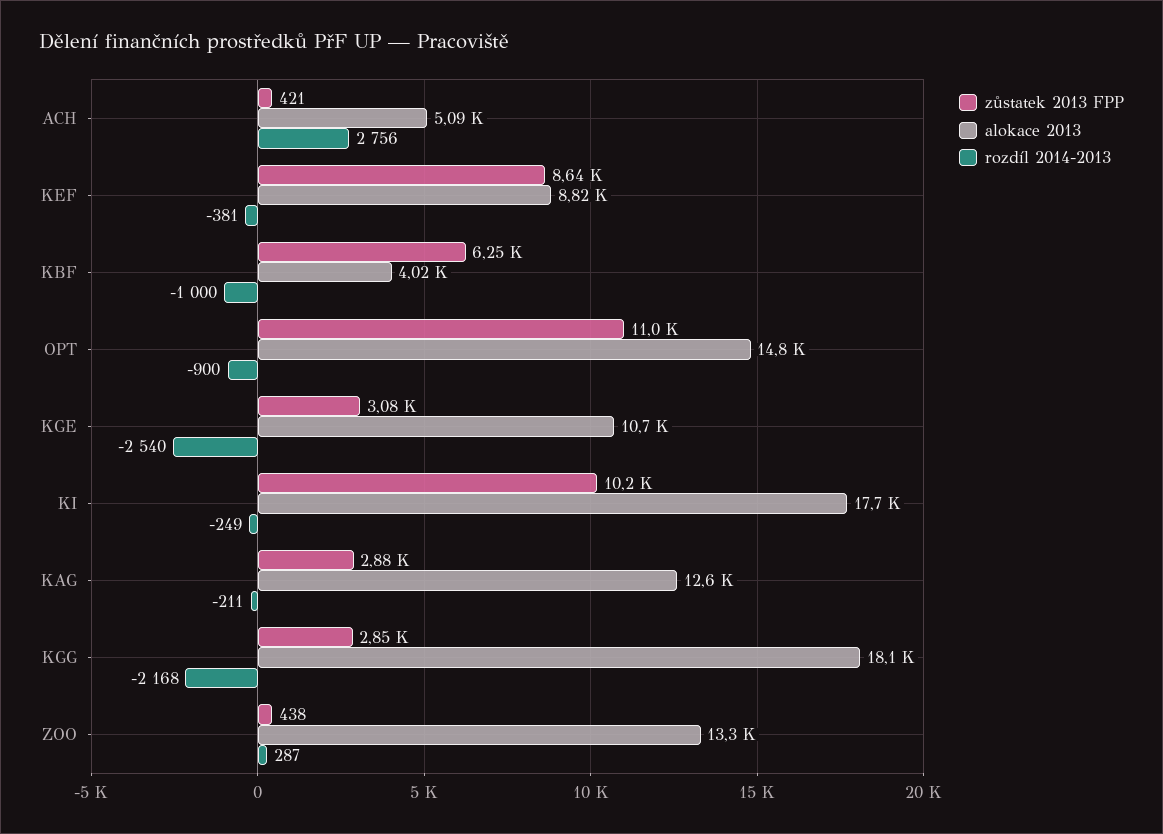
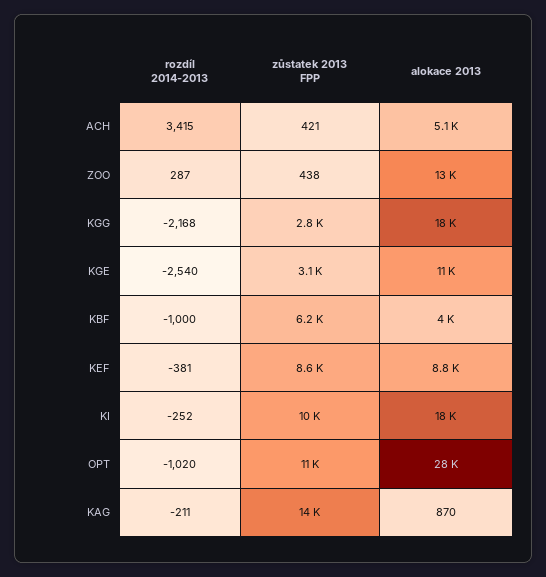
rozdíl 2014-2013, ACH: 2756 -> 3415
alokace 2013, OPT: 14800 -> 28000
rozdíl 2014-2013, OPT: -900 -> -1020
rozdíl 2014-2013, KI: -249 -> -252
zůstatek 2013 FPP, KAG: 2880 -> 14000
alokace 2013, KAG: 12600 -> 870

